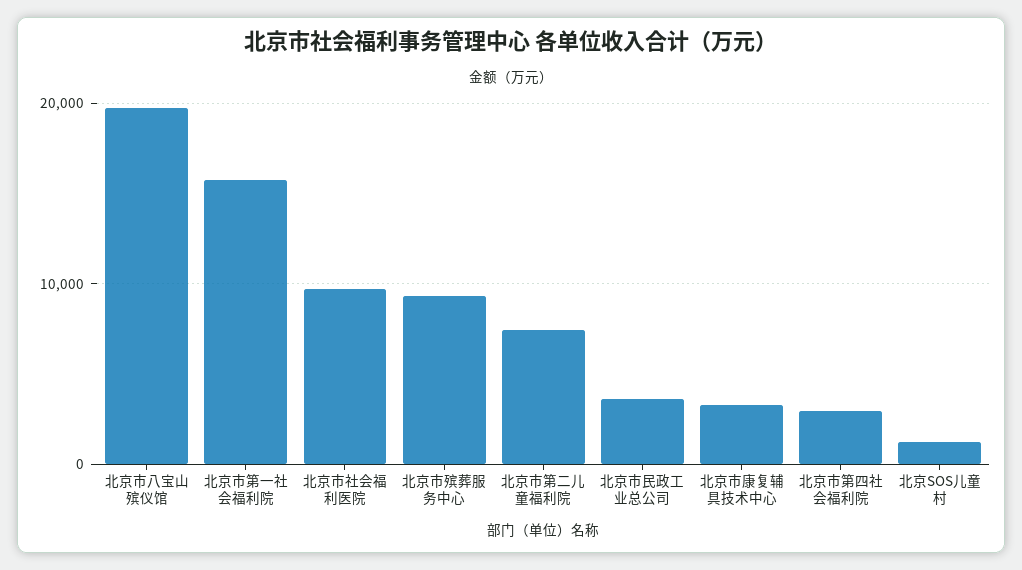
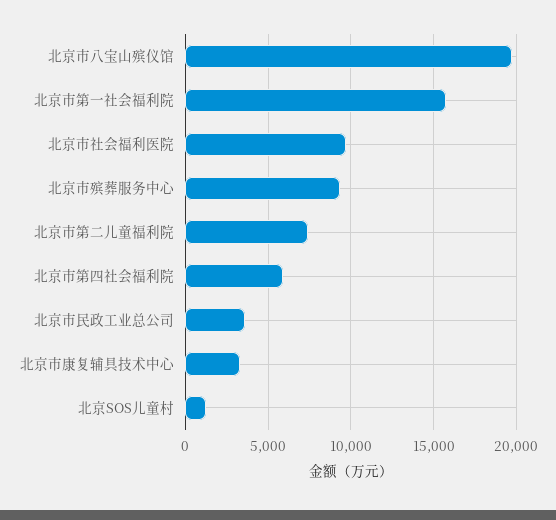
北京市第四社会福利院: 3000 -> 6000

